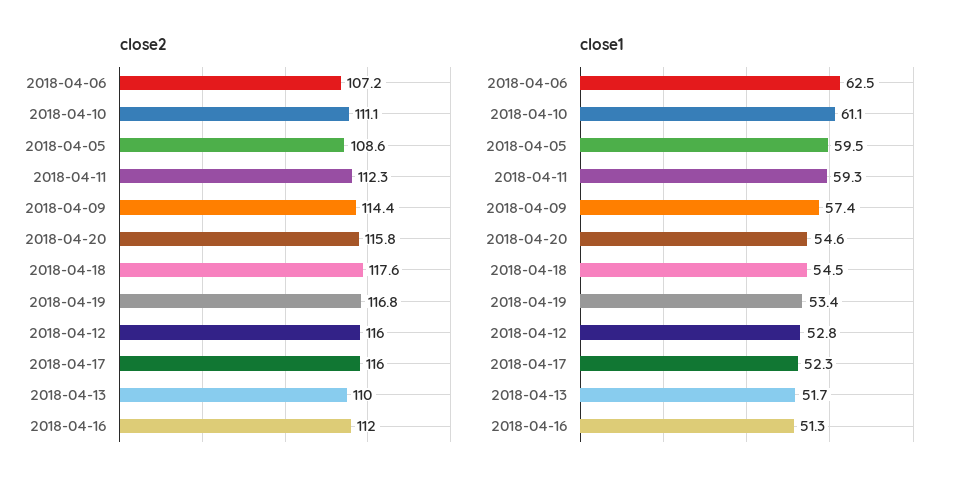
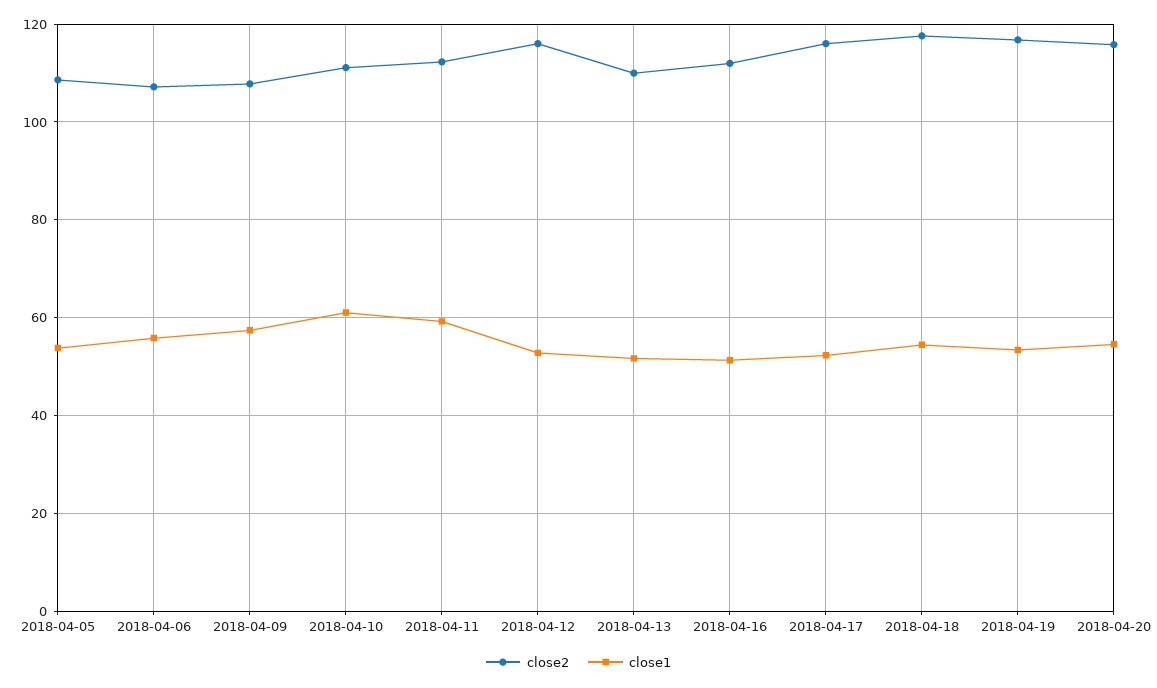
close2, 2018-04-09: 114.4 -> 108
close1, 2018-04-06: 62.5 -> 56
close1, 2018-04-05: 59.5 -> 54

